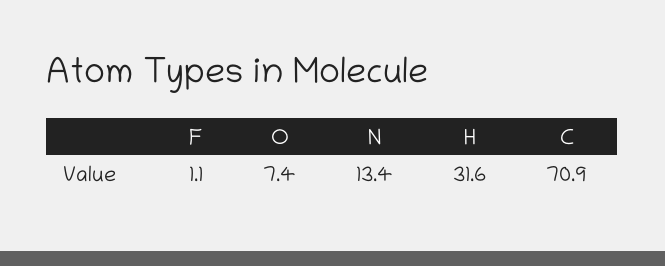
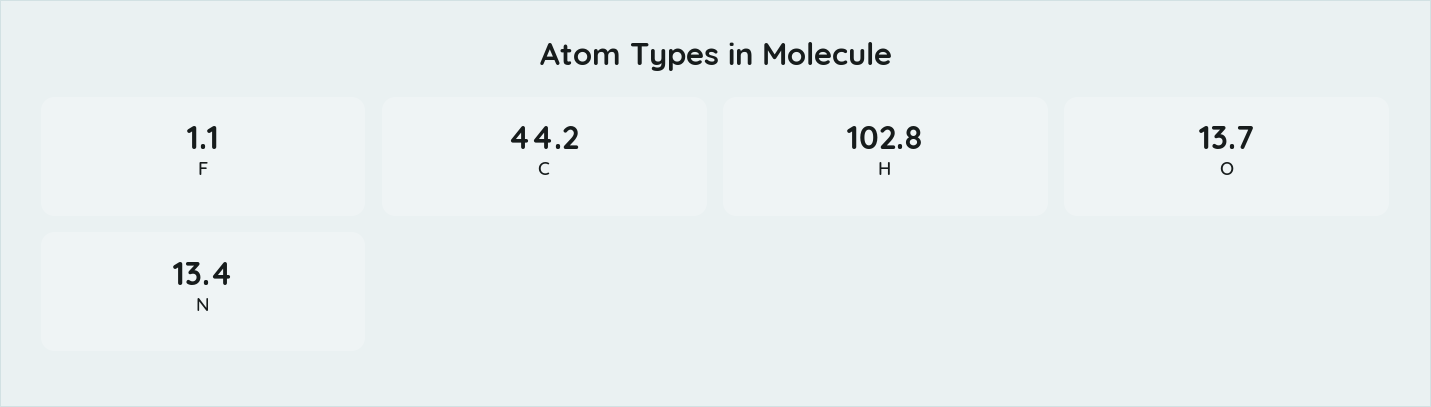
O: 7.4 -> 13.7
H: 31.6 -> 102.8
C: 70.9 -> 44.2

